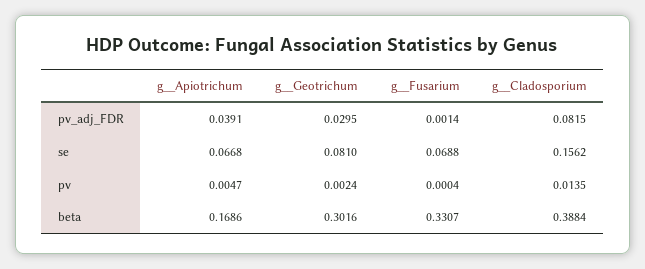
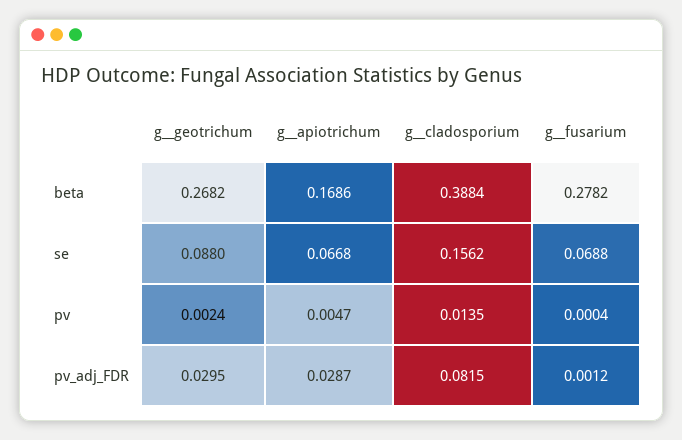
g__Apiotrichum, pv_adj_FDR: 0.0391 -> 0.0287
g__Fusarium, pv_adj_FDR: 0.0014 -> 0.0012
g__Geotrichum, se: 0.081 -> 0.088
g__Geotrichum, beta: 0.3016 -> 0.2682
g__Fusarium, beta: 0.3307 -> 0.2782

